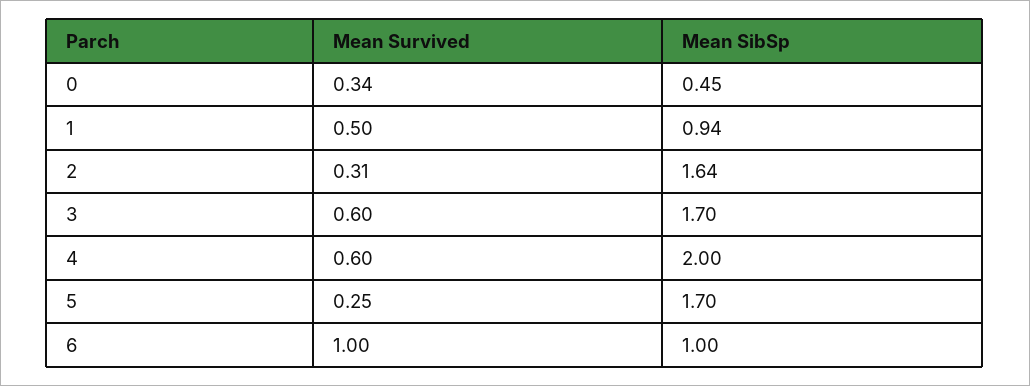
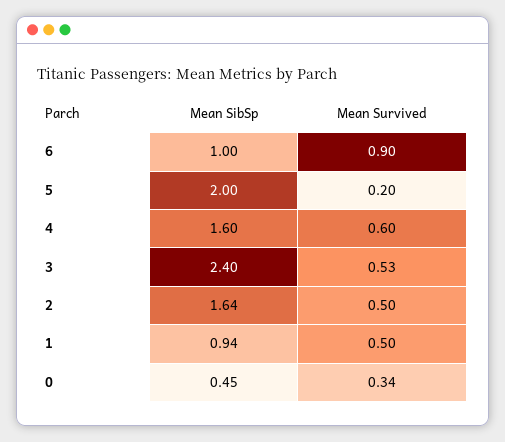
Mean Survived, 2: 0.31 -> 0.5
Mean Survived, 3: 0.6 -> 0.53
Mean SibSp, 3: 1.7 -> 2.4
Mean SibSp, 4: 2 -> 1.6
Mean Survived, 5: 0.25 -> 0.2
Mean SibSp, 5: 1.7 -> 2
Mean Survived, 6: 1 -> 0.9

